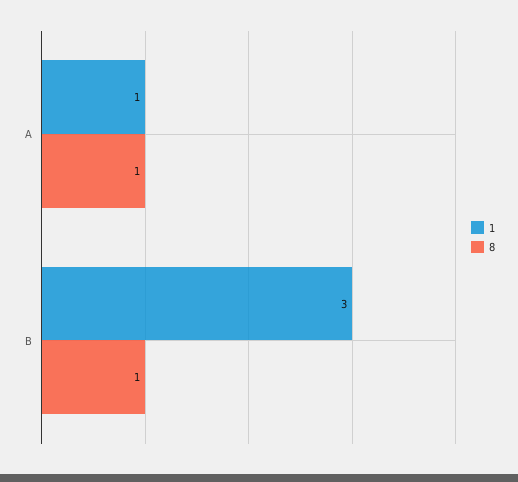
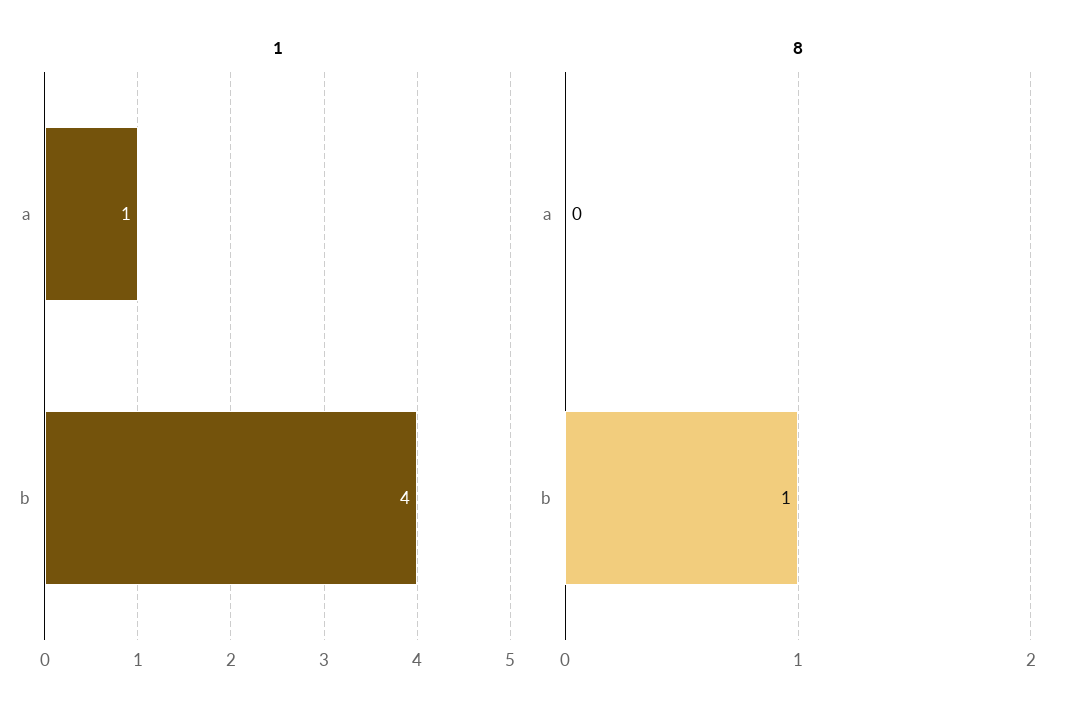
8, A: 1 -> 0
1, B: 3 -> 4

